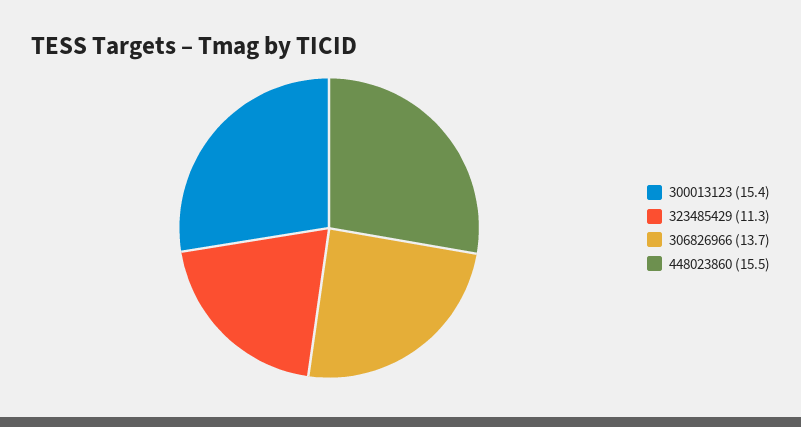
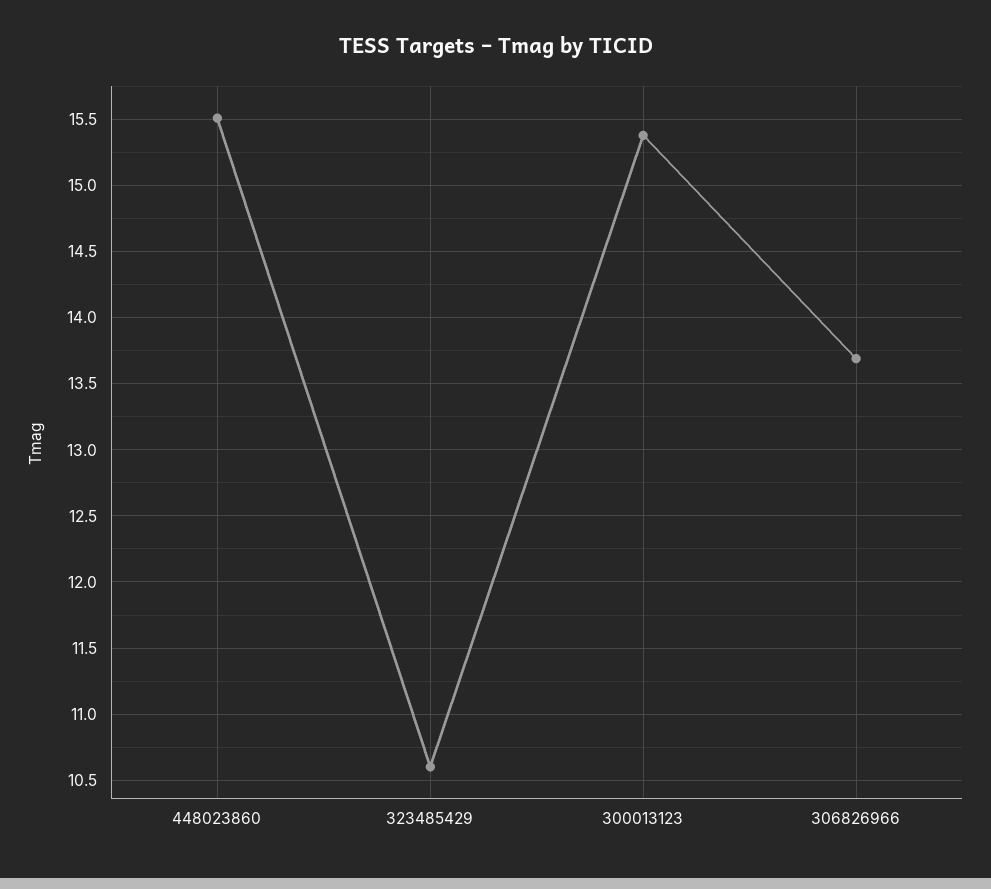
323485429: 11.3 -> 10.6

